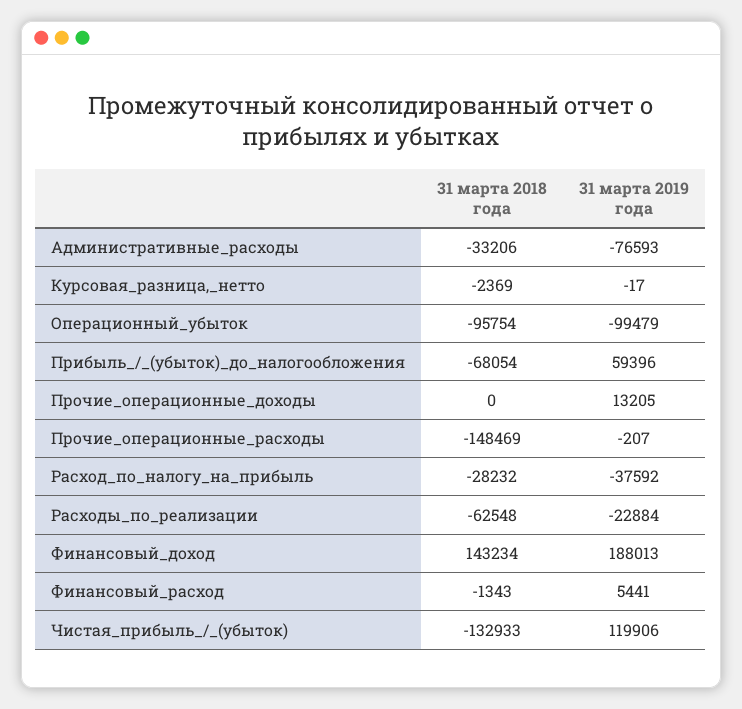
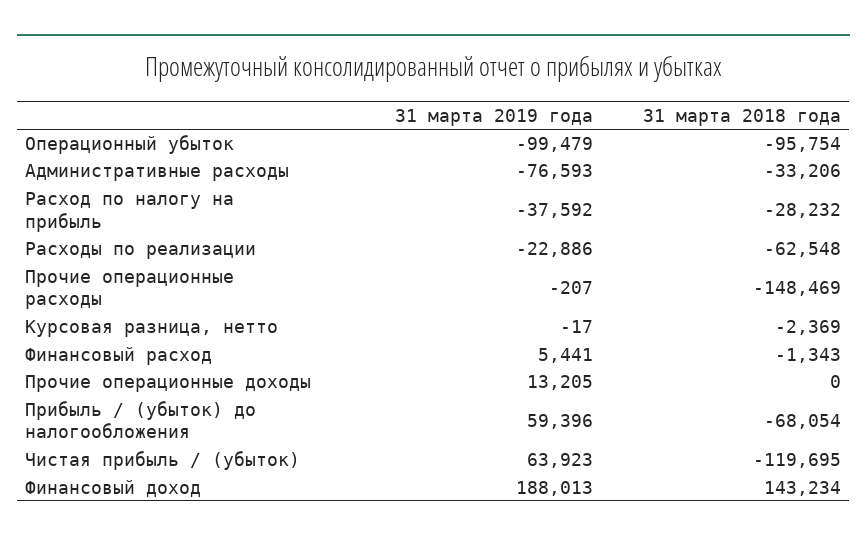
31 марта 2019 года, Расходы_по_реализации: -22884 -> -22886
31 марта 2018 года, Чистая_прибыль_/_(убыток): -132933 -> -119695
31 марта 2019 года, Чистая_прибыль_/_(убыток): 119906 -> 63923

